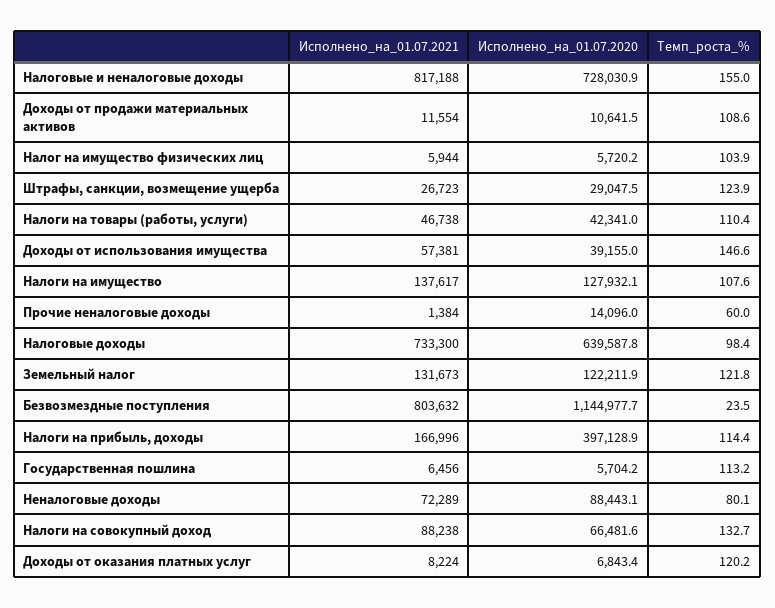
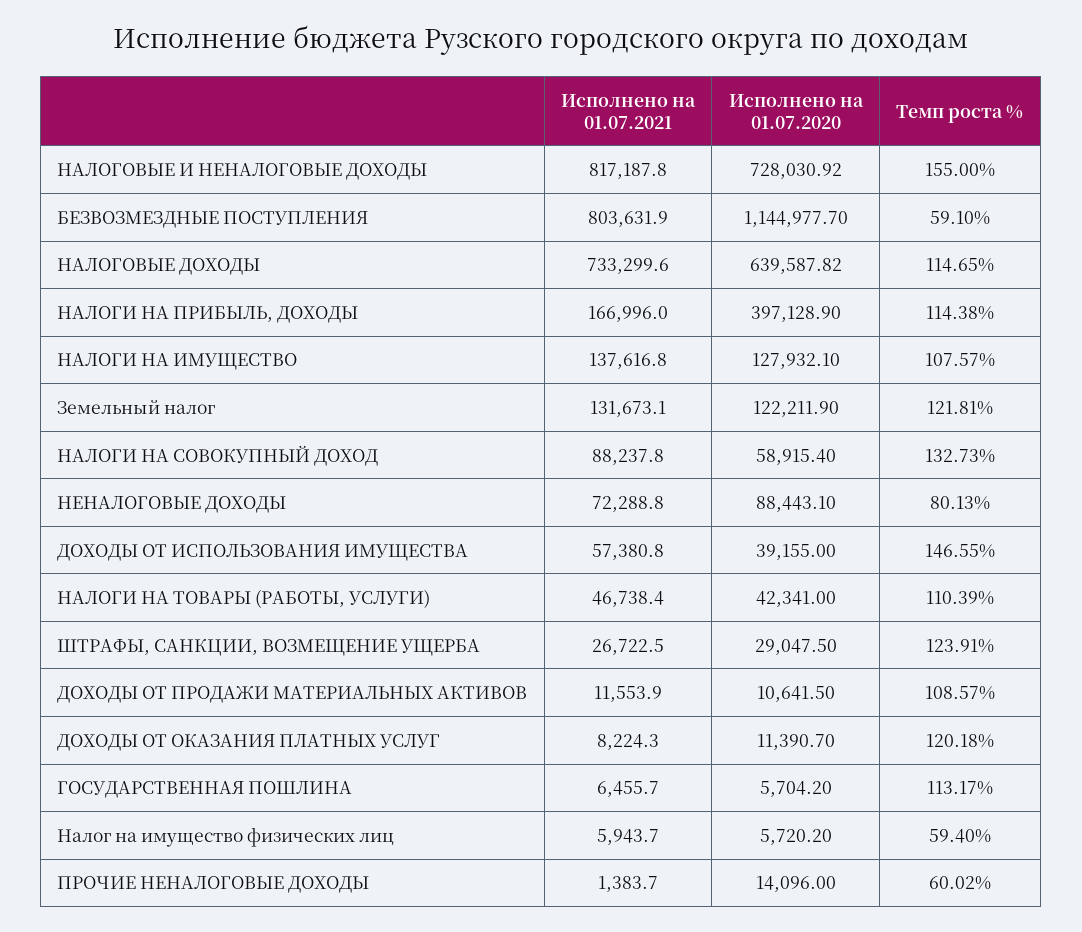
Темп_роста_%, Налог на имущество физических лиц: 103.9 -> 59.4
Темп_роста_%, Налоговые доходы: 98.4 -> 114.65
Темп_роста_%, Безвозмездные поступления: 23.5 -> 59.1
Исполнено_на_01.07.2020, Налоги на совокупный доход: 66481.6 -> 58915.4
Исполнено_на_01.07.2020, Доходы от оказания платных услуг: 6843.4 -> 11390.7

